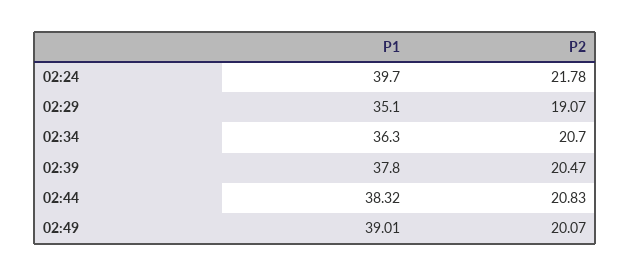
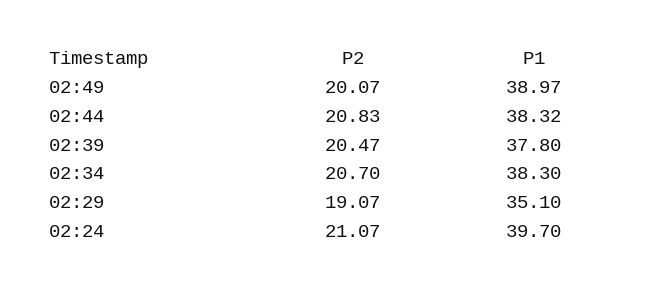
P2, 02:24: 21.78 -> 21.07
P1, 02:34: 36.3 -> 38.3
P1, 02:49: 39.01 -> 38.97

